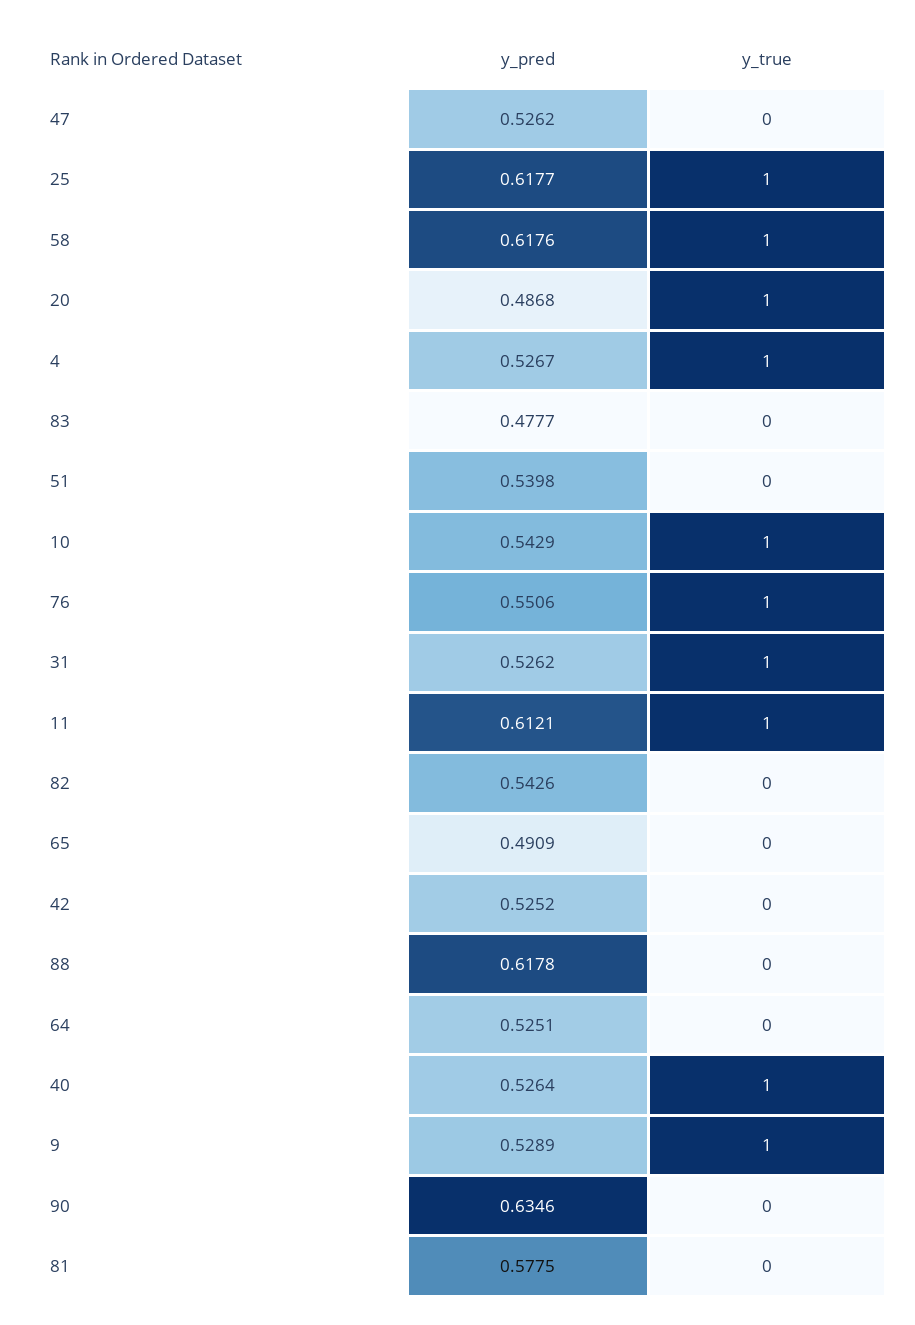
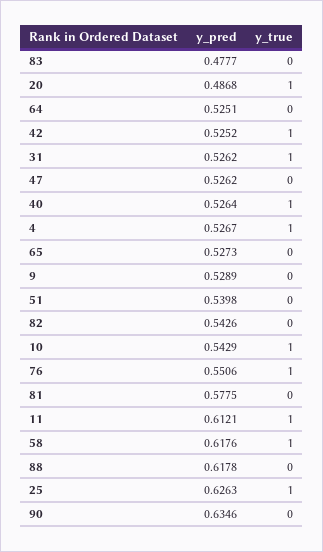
y_pred, 25: 0.6177 -> 0.6263
y_pred, 65: 0.4909 -> 0.5273
y_true, 42: 0 -> 1
y_true, 9: 1 -> 0

